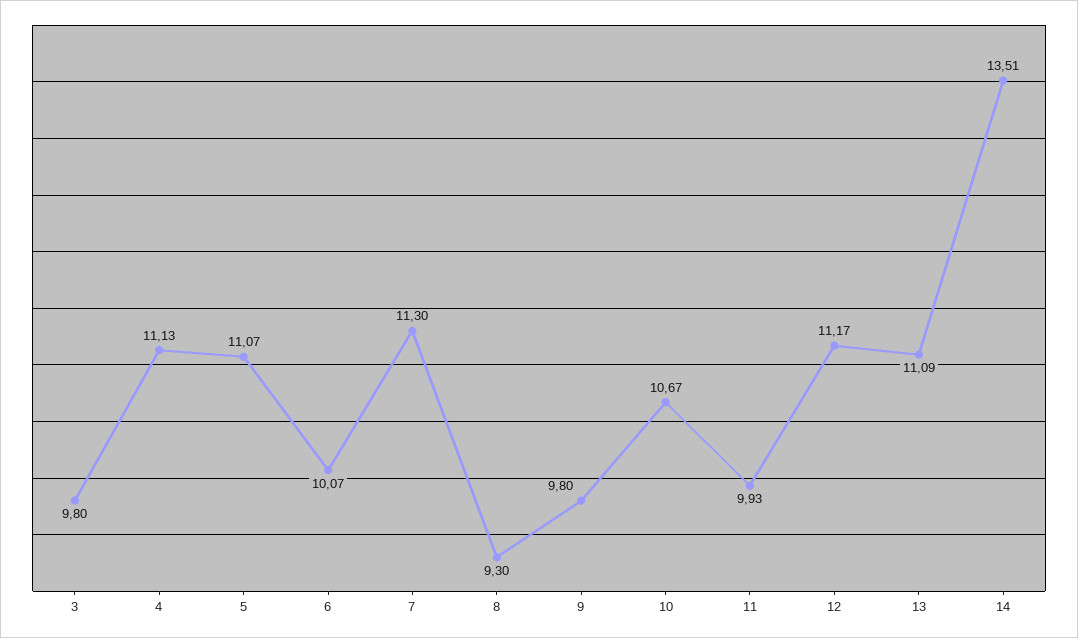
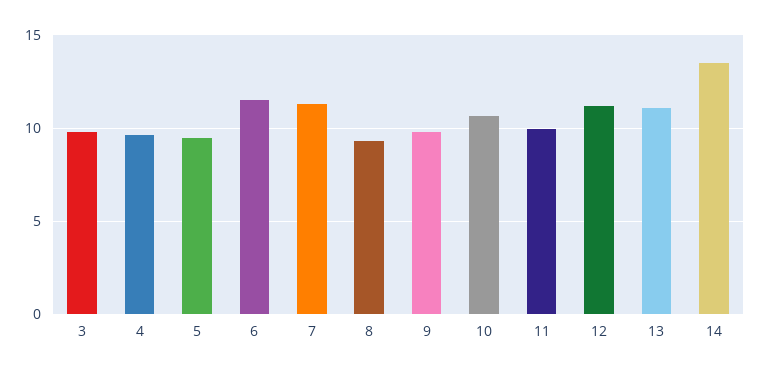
4: 11.13 -> 9.5
5: 11.07 -> 9.5
6: 10.07 -> 11.5

